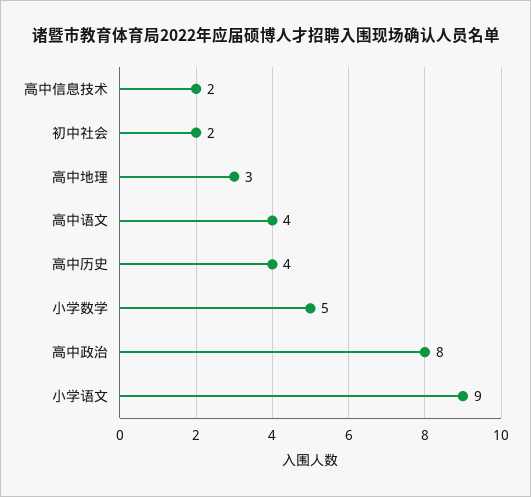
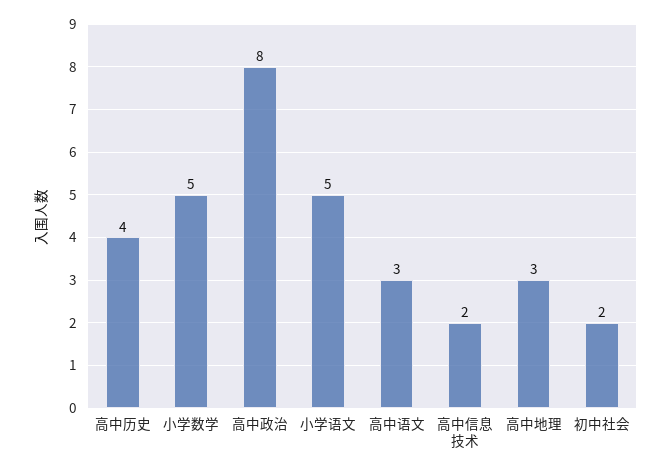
高中语文: 4 -> 3
小学语文: 9 -> 5

